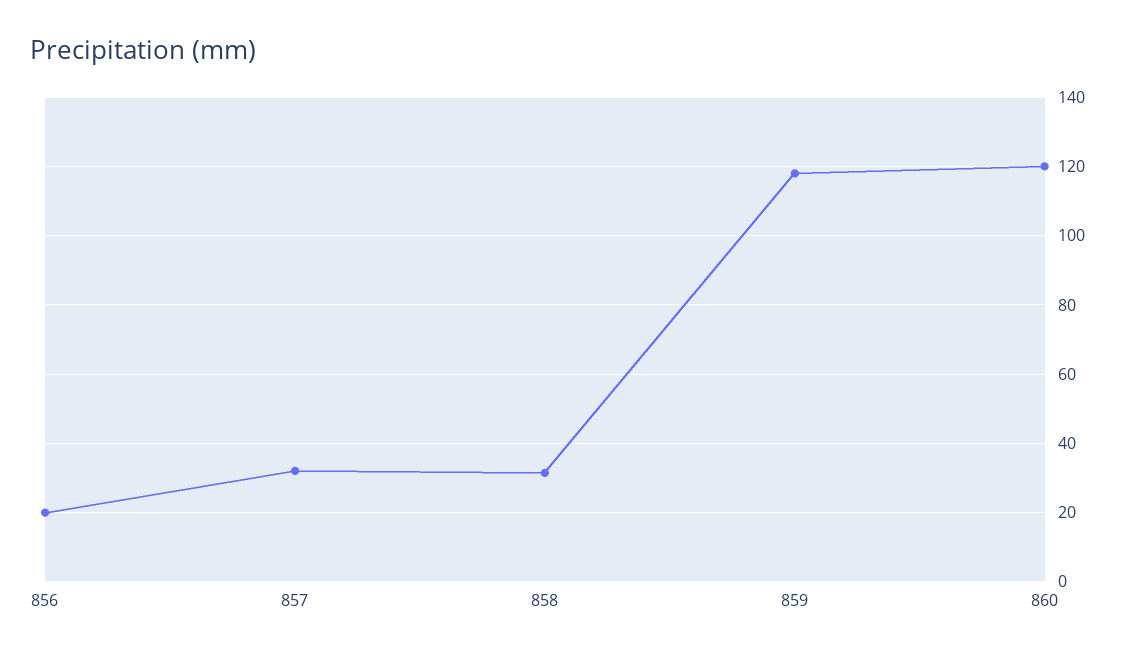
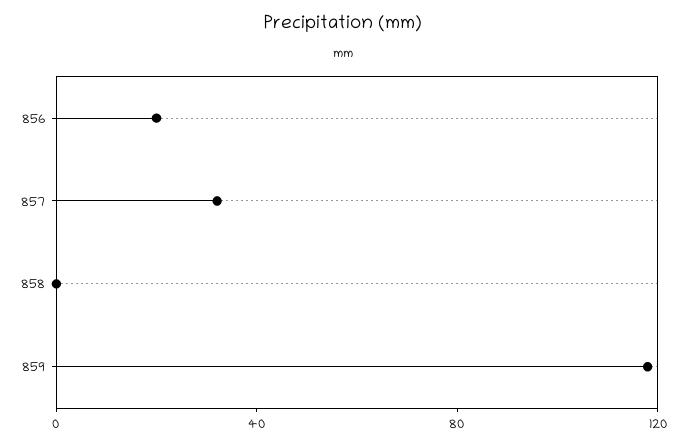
858: 32 -> 0
860: 120 -> none

